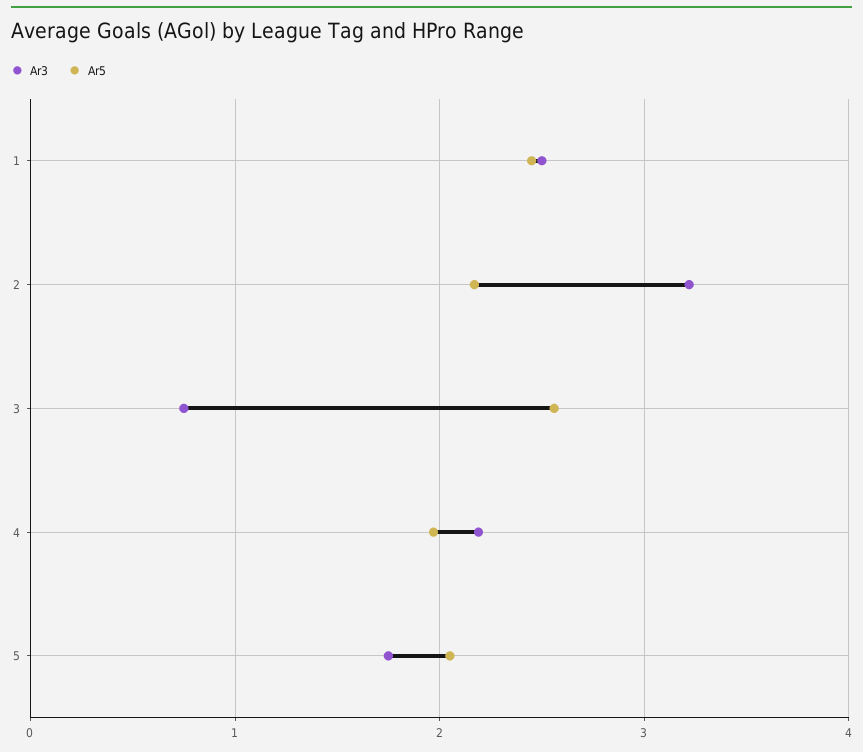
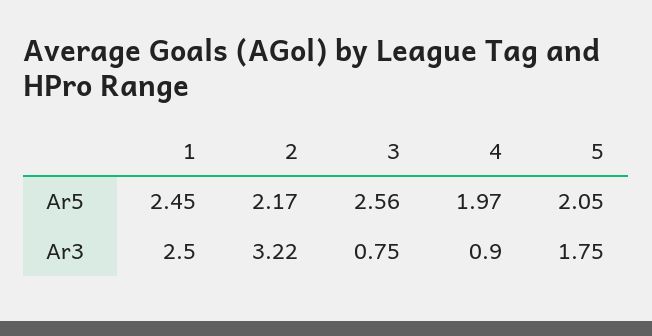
Ar3, 4: 2.2 -> 0.9

